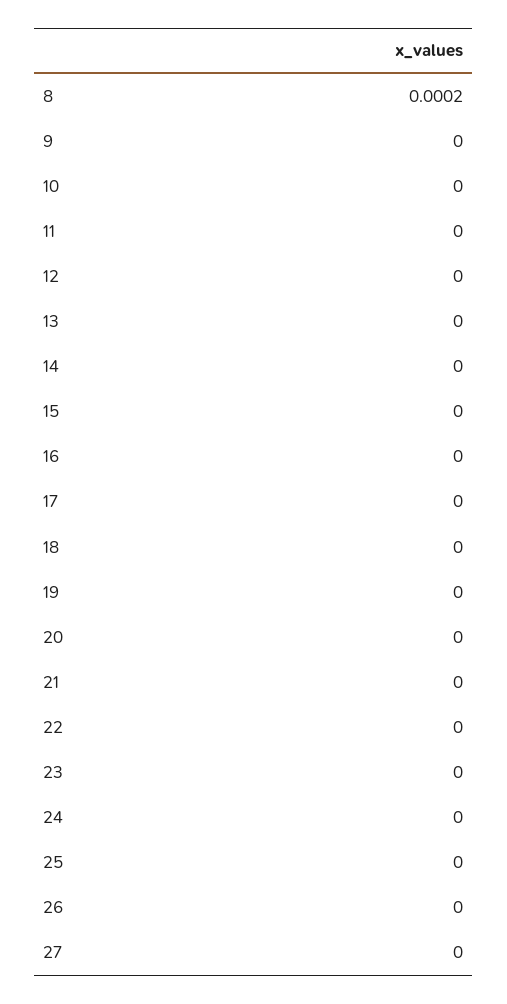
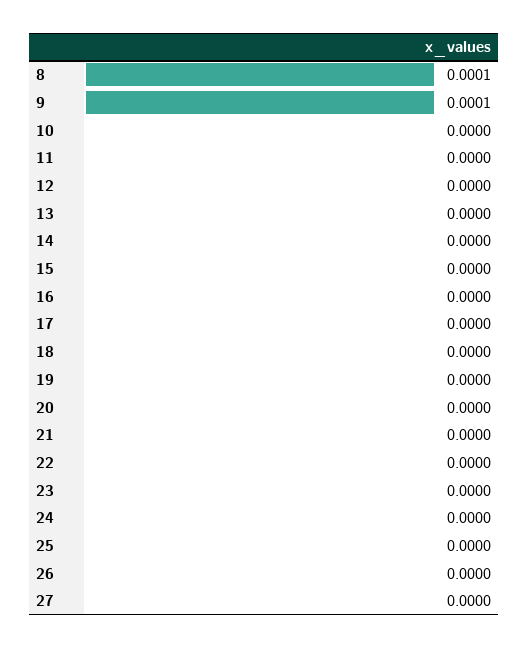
8: 0.0002 -> 0.0001
9: 0 -> 0.0001

